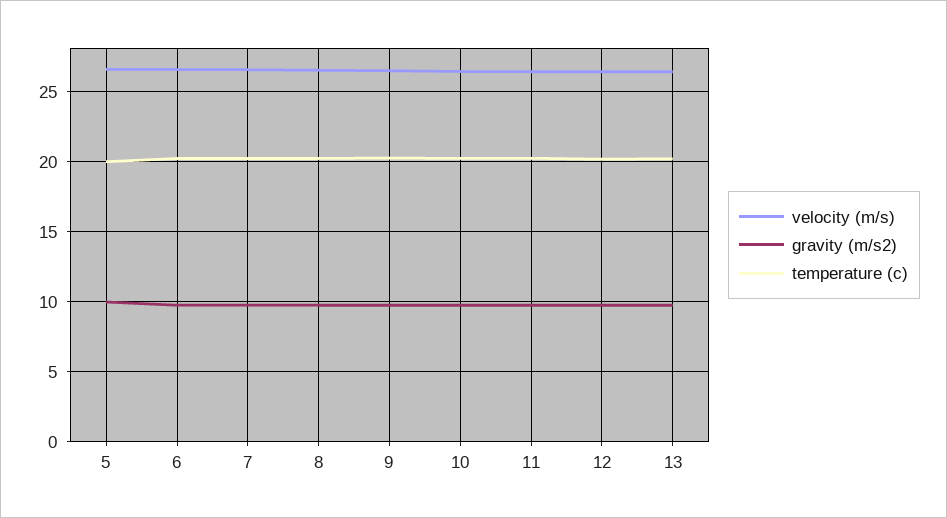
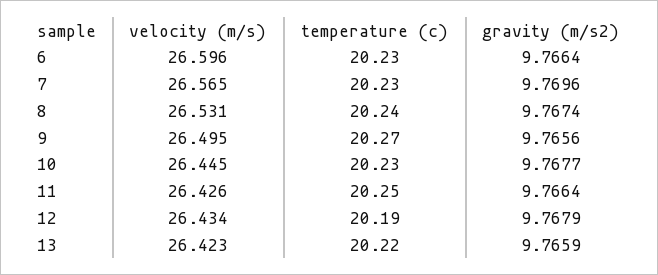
velocity (m/s), 5: 26.5 -> none
gravity (m/s2), 5: 10 -> none
temperature (c), 5: 20 -> none

